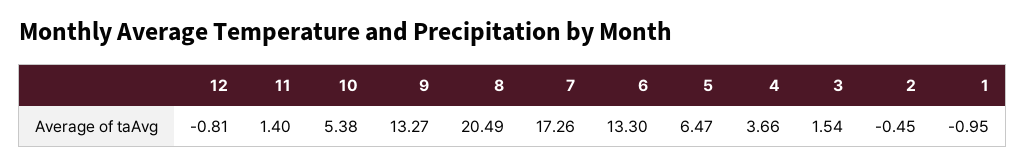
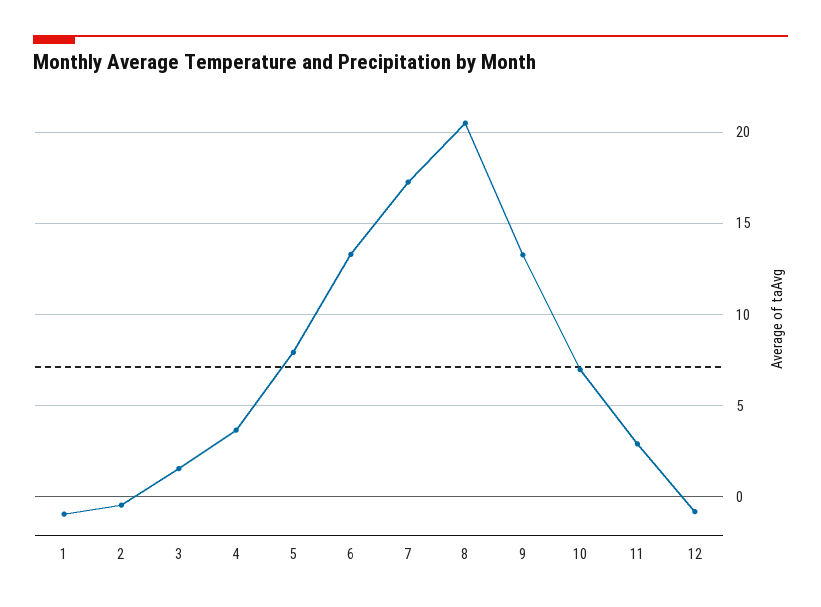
11: 1.4 -> 3
10: 5.38 -> 7
5: 6.47 -> 8

